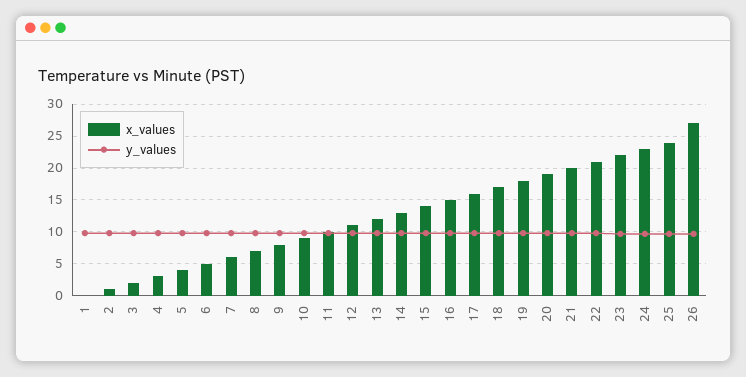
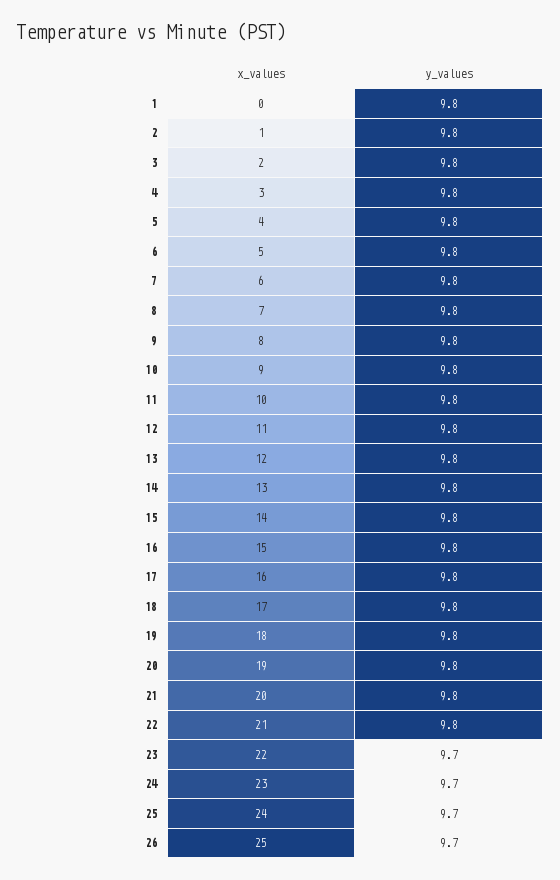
x_values, 26: 27 -> 25

